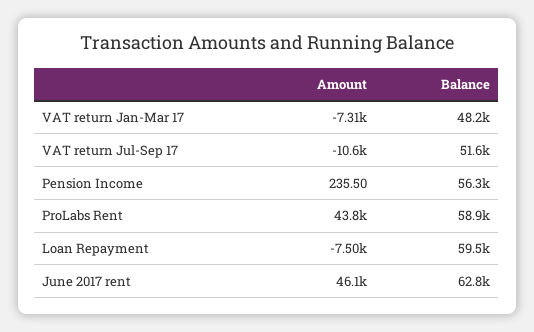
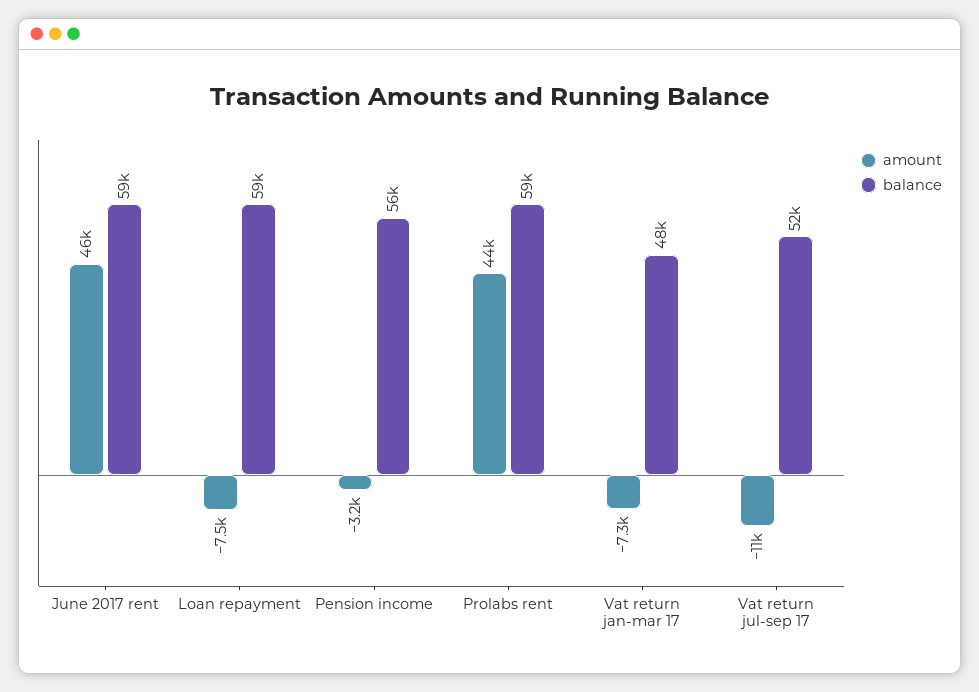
Amount, Pension Income: 235.5 -> -3200
Balance, June 2017 rent: 62800 -> 59000

